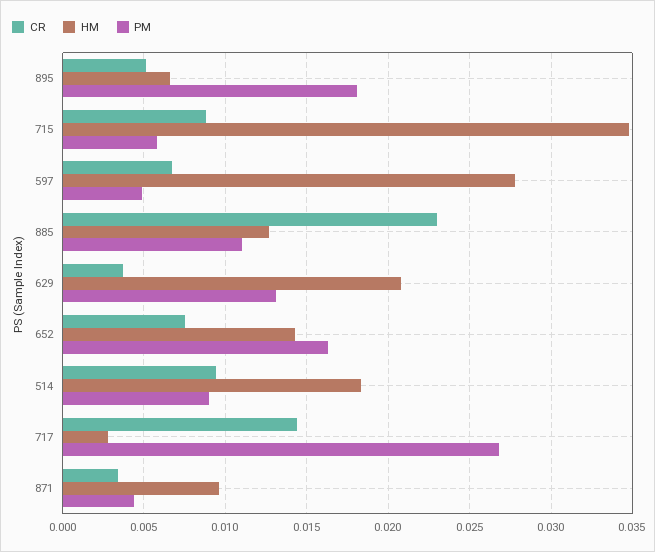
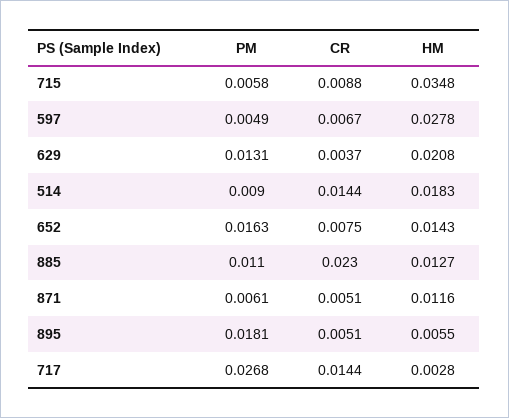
HM, 895: 0.0065 -> 0.0055
CR, 514: 0.0095 -> 0.0144
CR, 871: 0.0035 -> 0.0051
HM, 871: 0.0095 -> 0.0116
PM, 871: 0.0045 -> 0.0061

